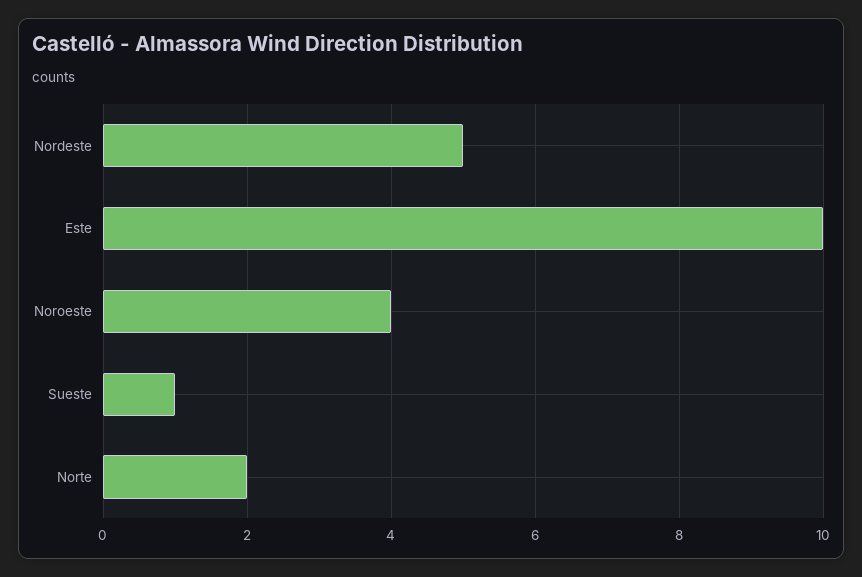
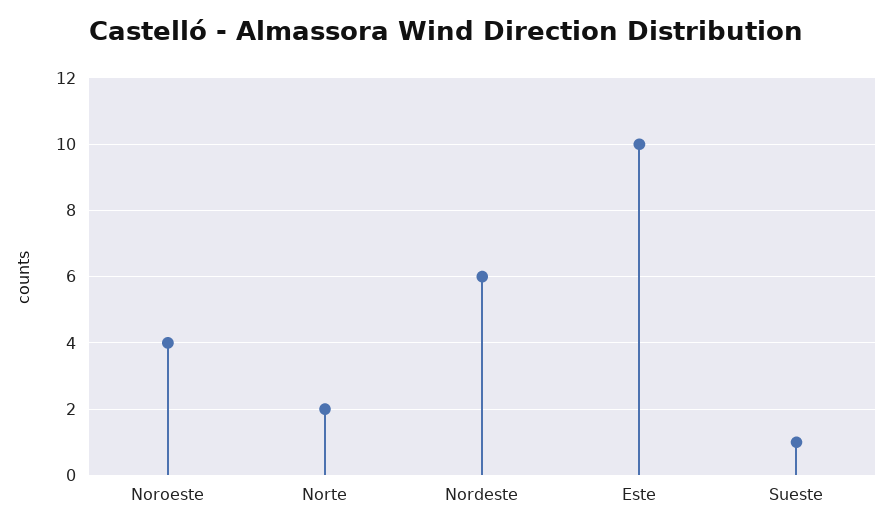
Nordeste: 5 -> 6

